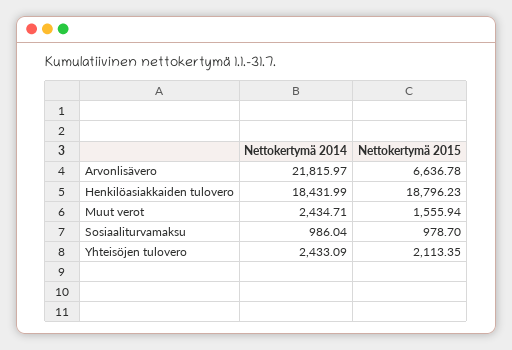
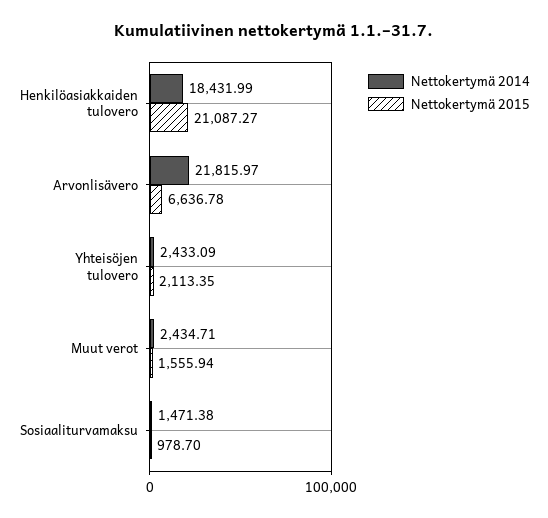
Nettokertymä 2015, Henkilöasiakkaiden tulovero: 18796.23 -> 21087.27
Nettokertymä 2014, Sosiaaliturvamaksu: 986.04 -> 1471.38

